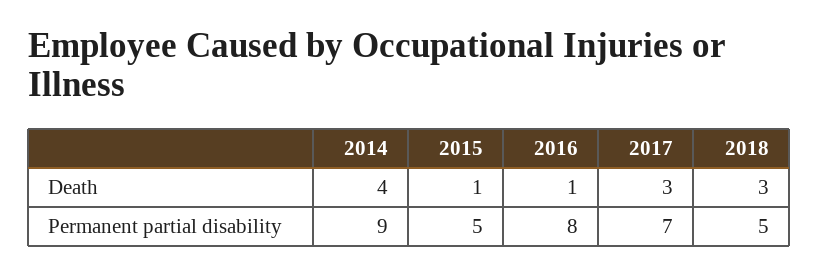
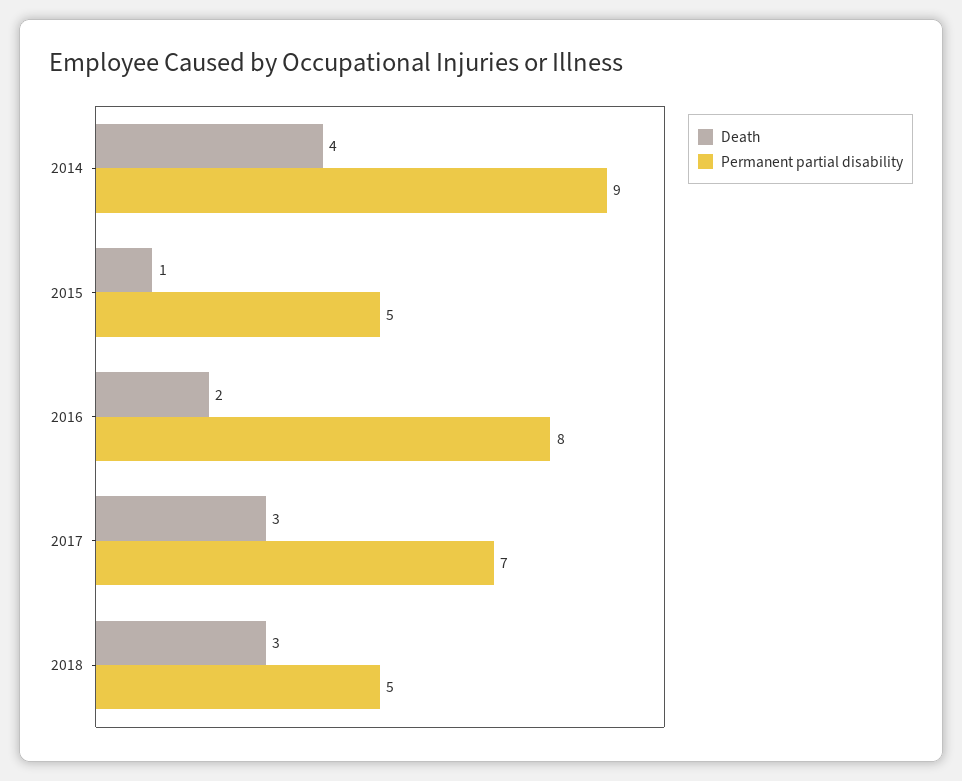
Death, 2016: 1 -> 2

